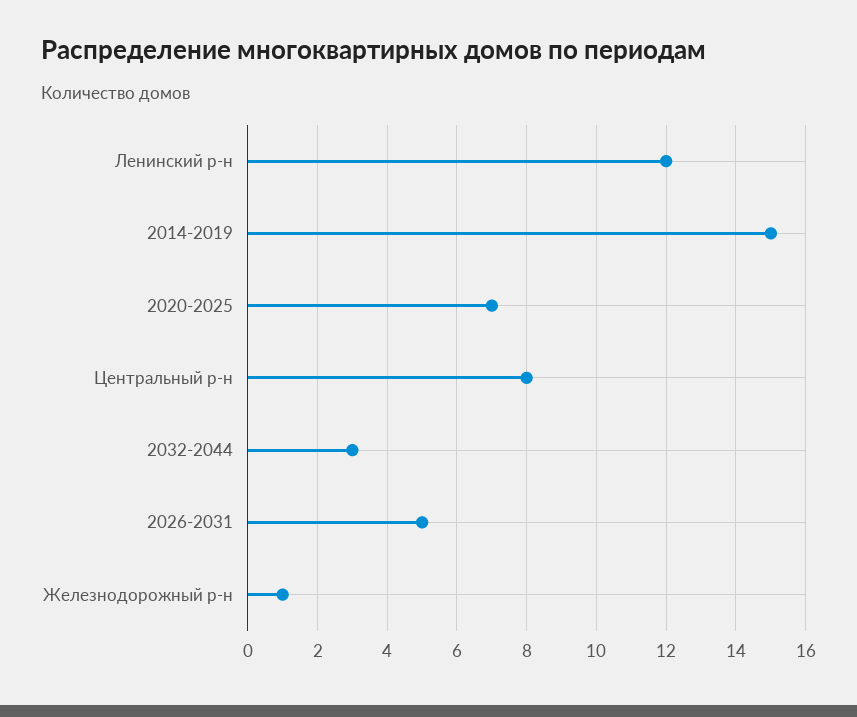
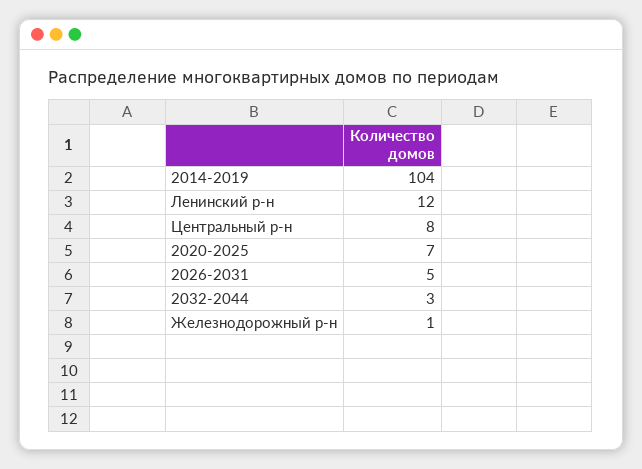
2014-2019: 15 -> 104

